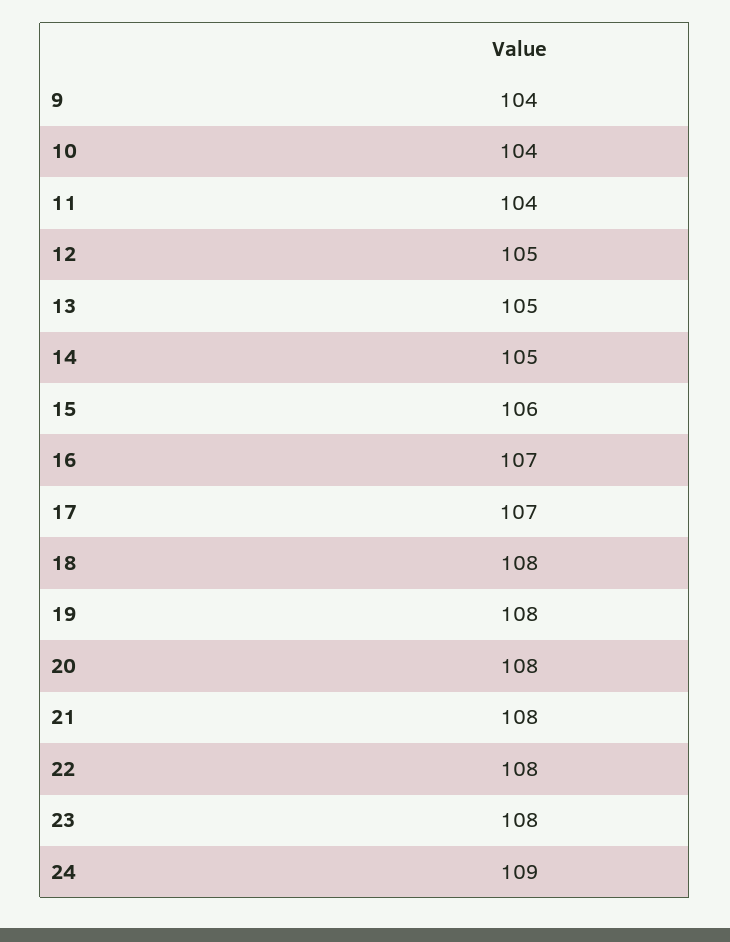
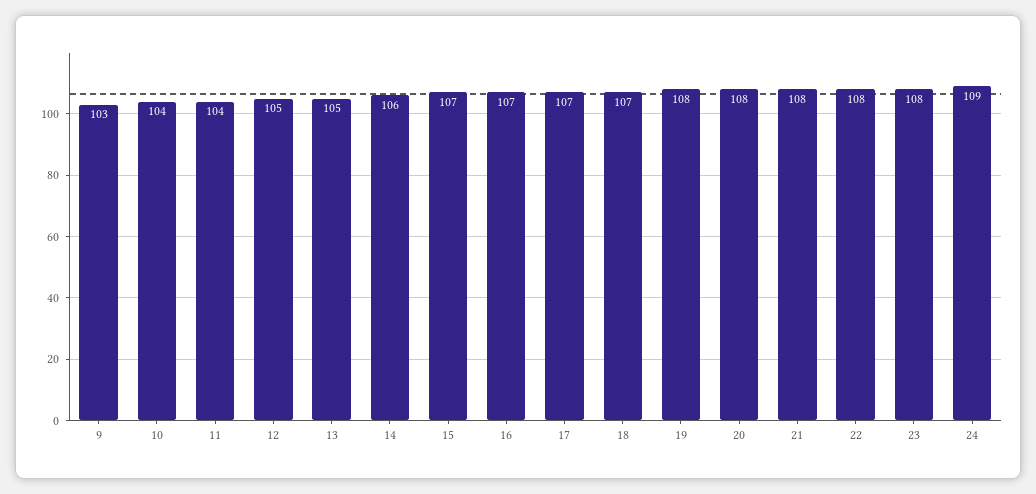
9: 104 -> 103
14: 105 -> 106
15: 106 -> 107
18: 108 -> 107

